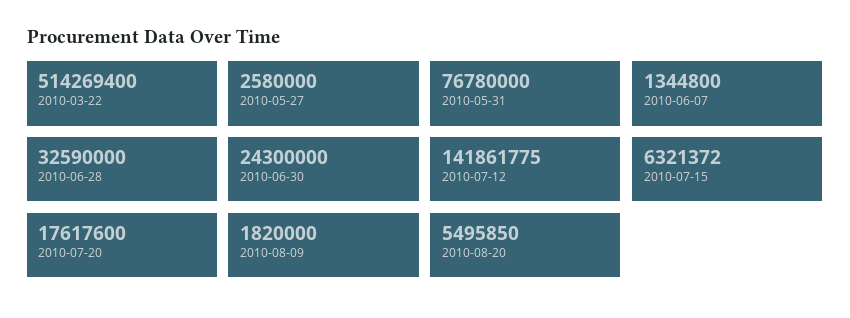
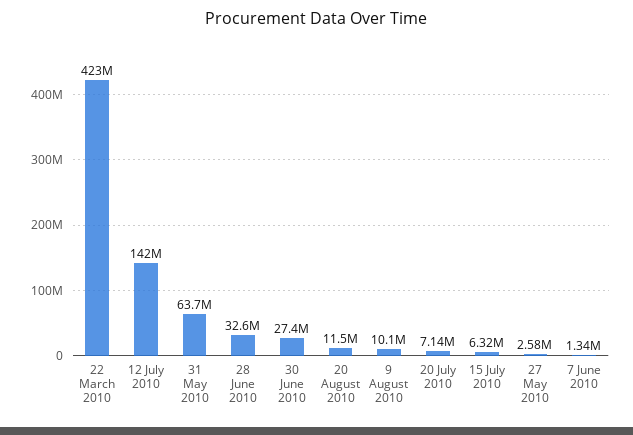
2010-03-22: 514269400 -> 423000000
2010-05-31: 76780000 -> 63700000
2010-06-30: 24300000 -> 27400000
2010-07-20: 17617600 -> 7140000
2010-08-09: 1820000 -> 10100000
2010-08-20: 5495850 -> 11500000

